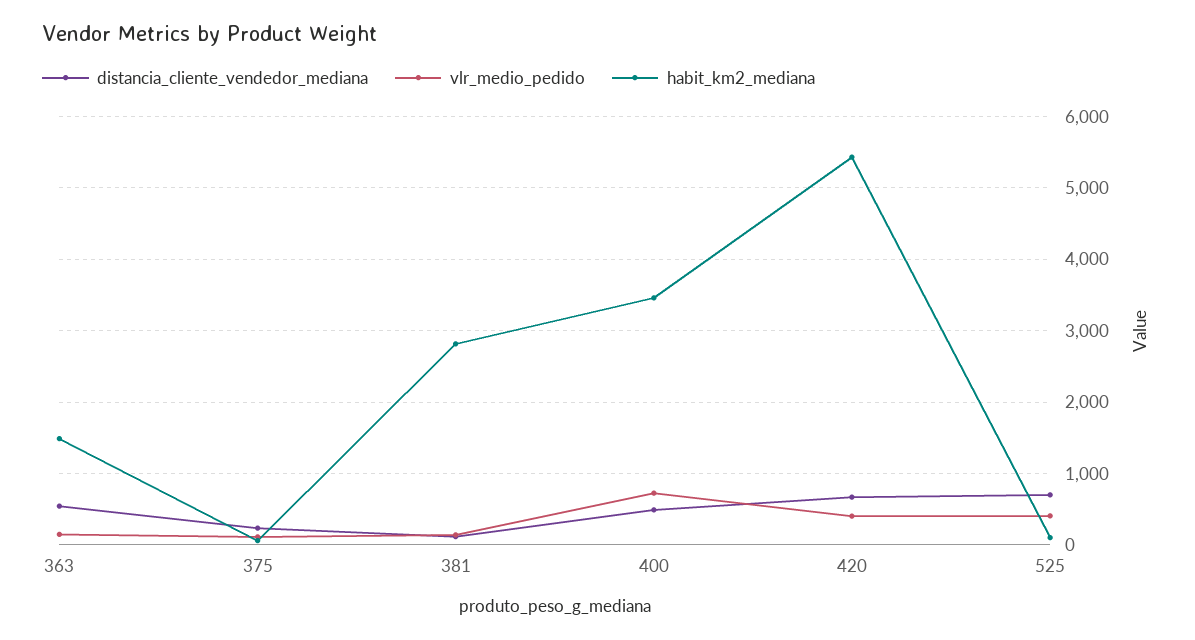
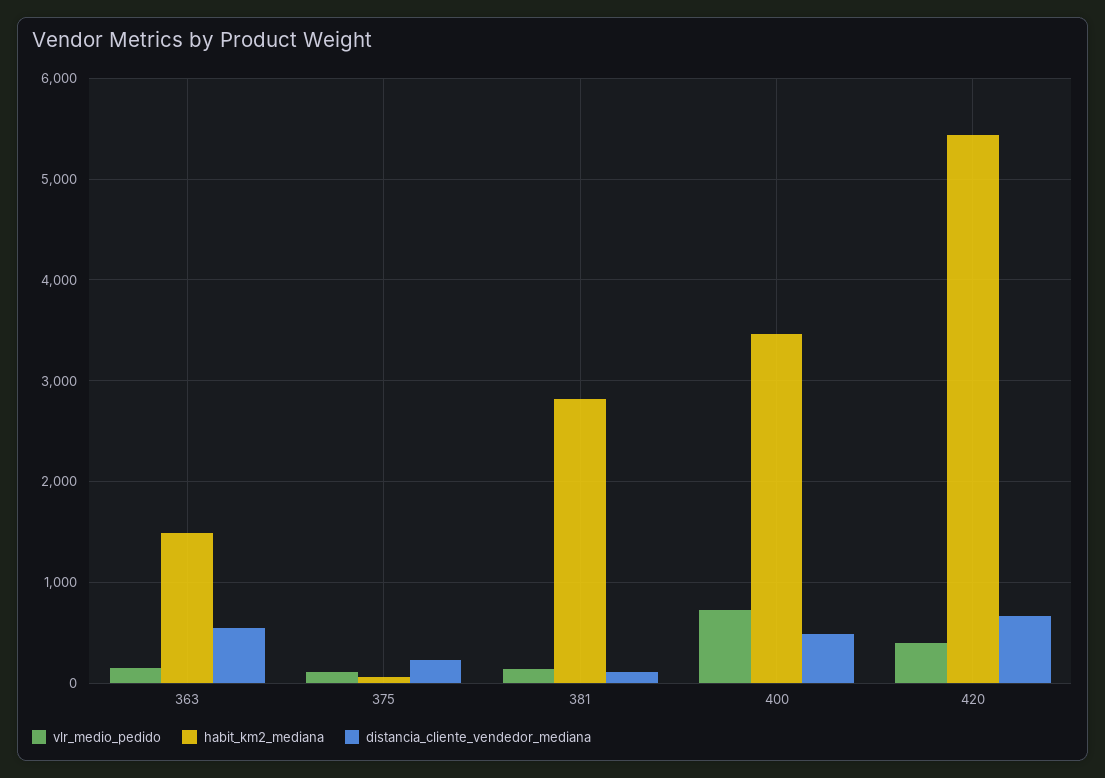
distancia_cliente_vendedor_mediana, 525: 700 -> none
vlr_medio_pedido, 525: 400 -> none
habit_km2_mediana, 525: 100 -> none

